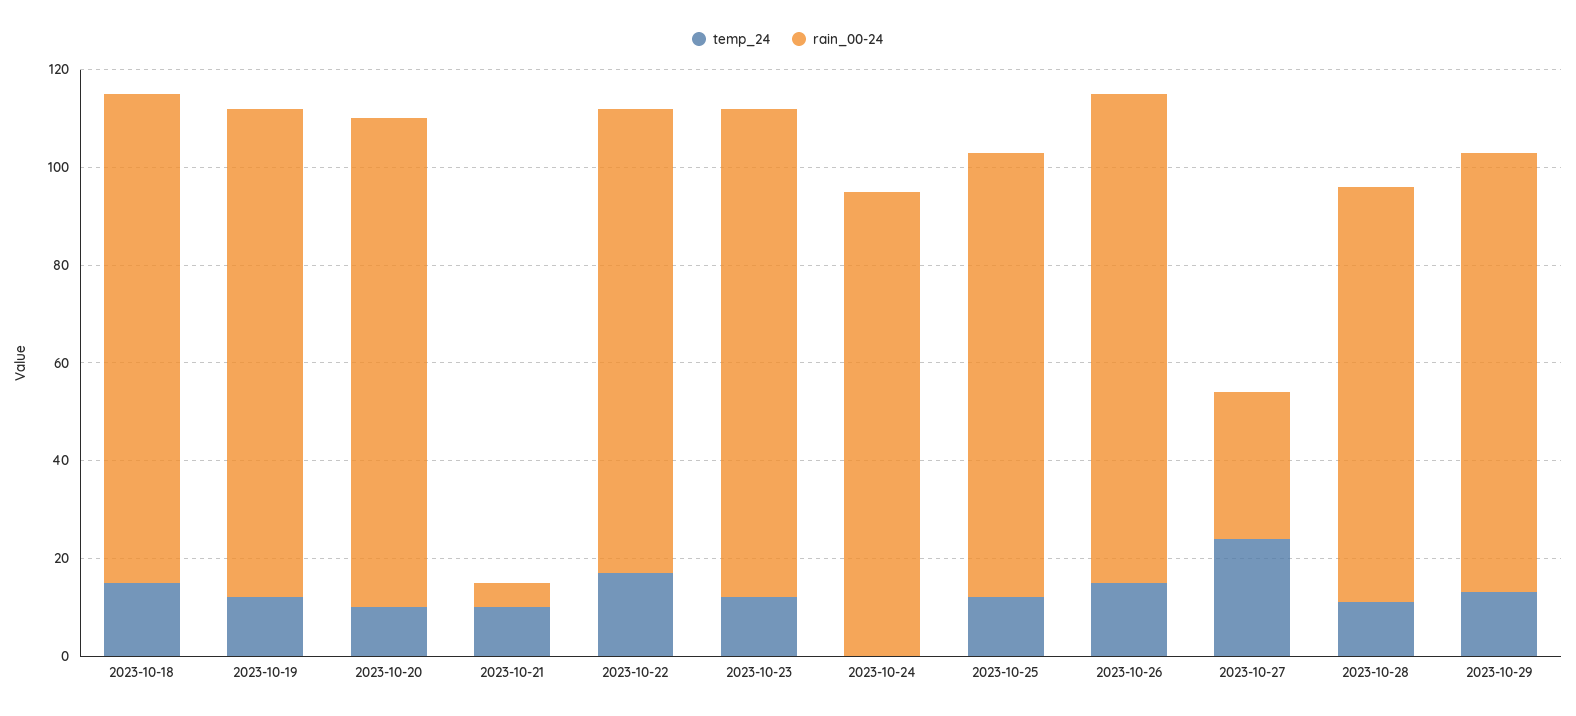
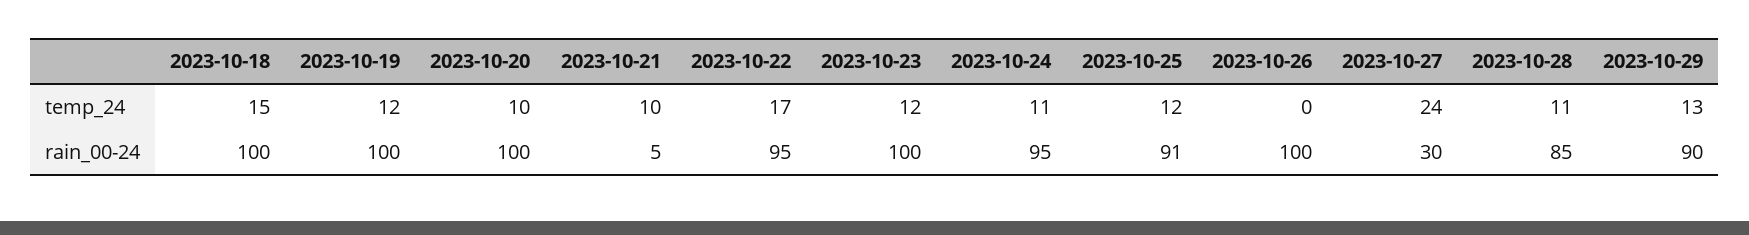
temp_24, 2023-10-24: 0 -> 11
temp_24, 2023-10-26: 15 -> 0

